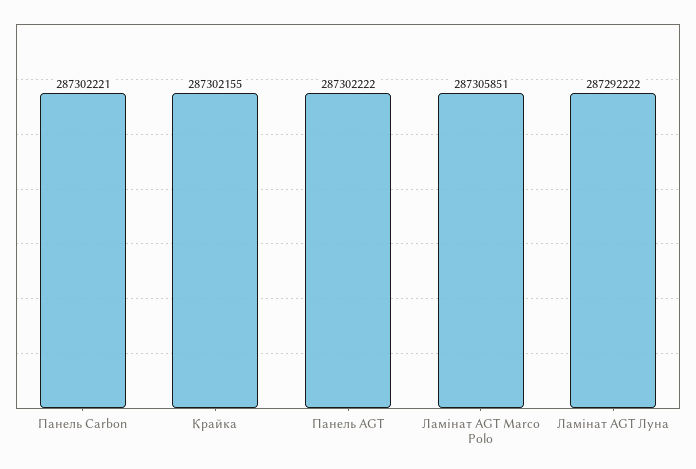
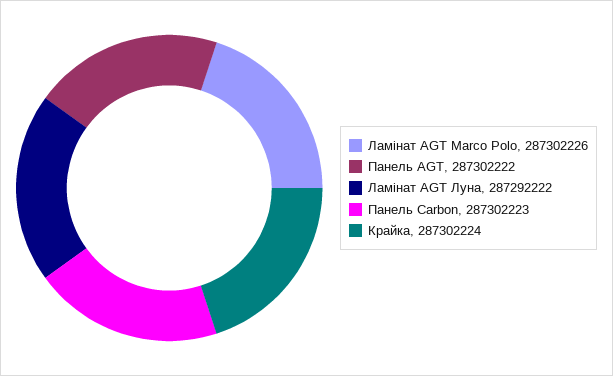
Панель Carbon: 287302221 -> 287302223
Крайка: 287302155 -> 287302224
Ламінат AGT Marco Polo: 287305851 -> 287302226

